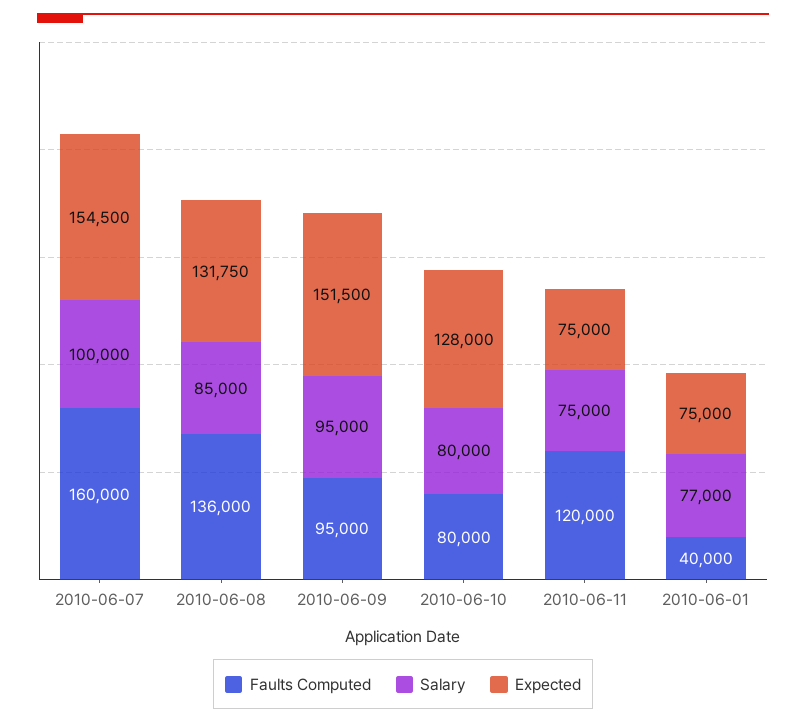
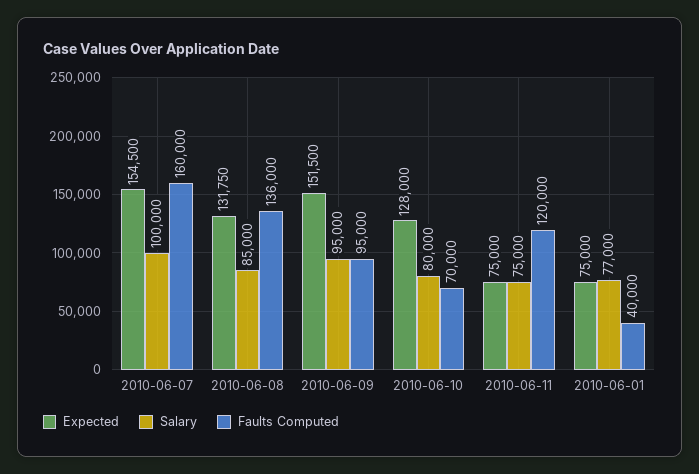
Faults Computed, 2010-06-10: 80000 -> 70000

